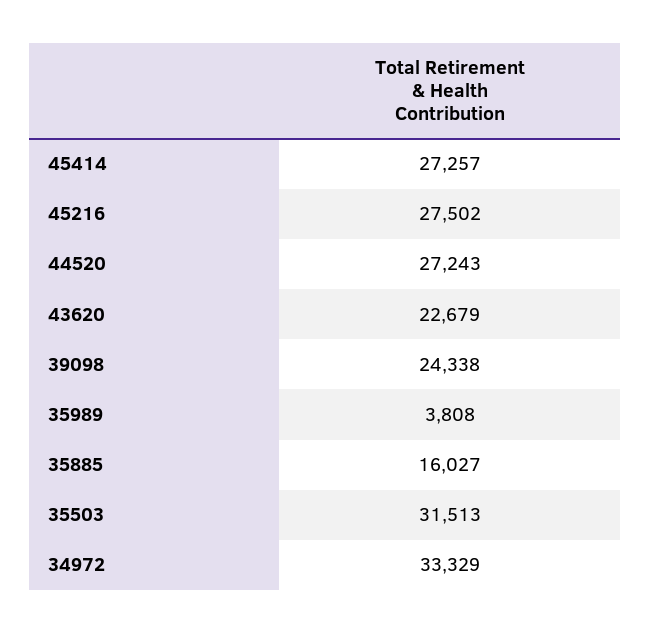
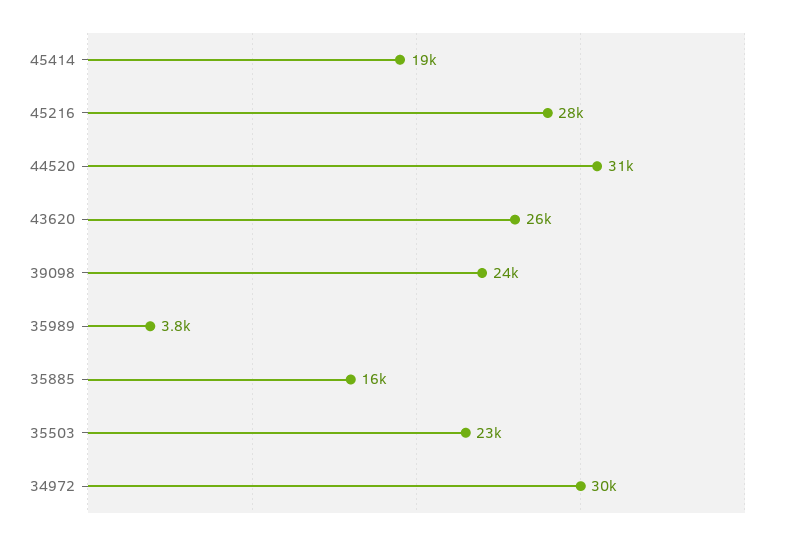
45414: 27257 -> 19000
44520: 27243 -> 31000
43620: 22679 -> 26000
35503: 31513 -> 23000
34972: 33329 -> 30000

